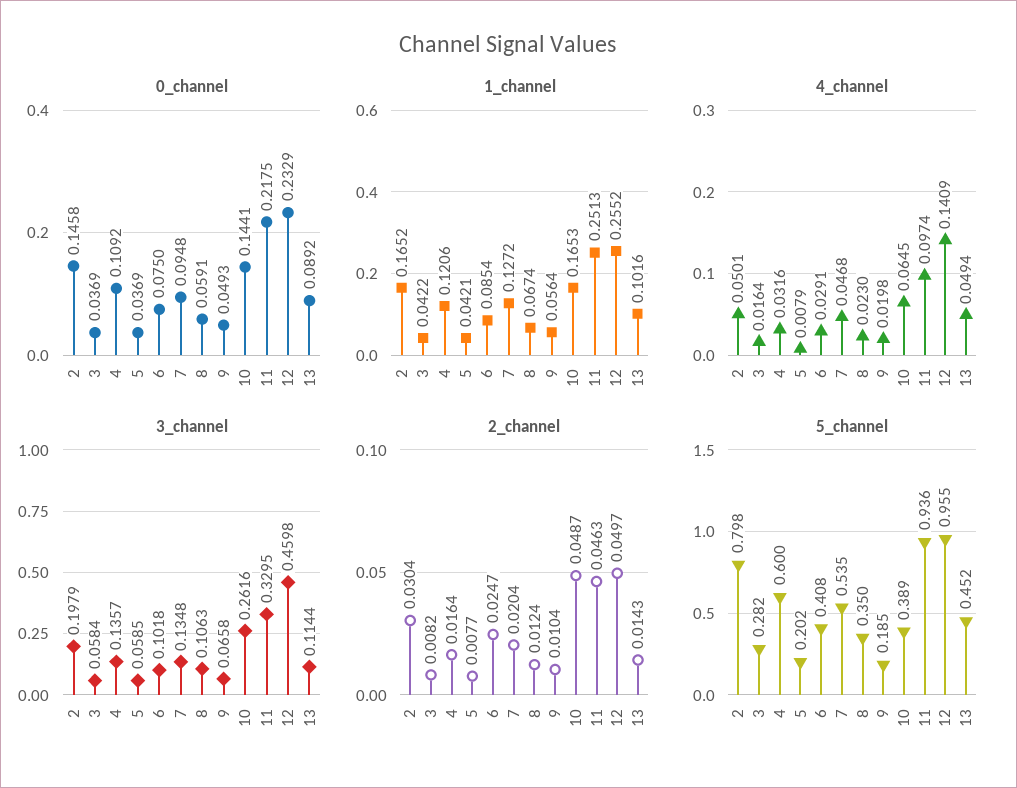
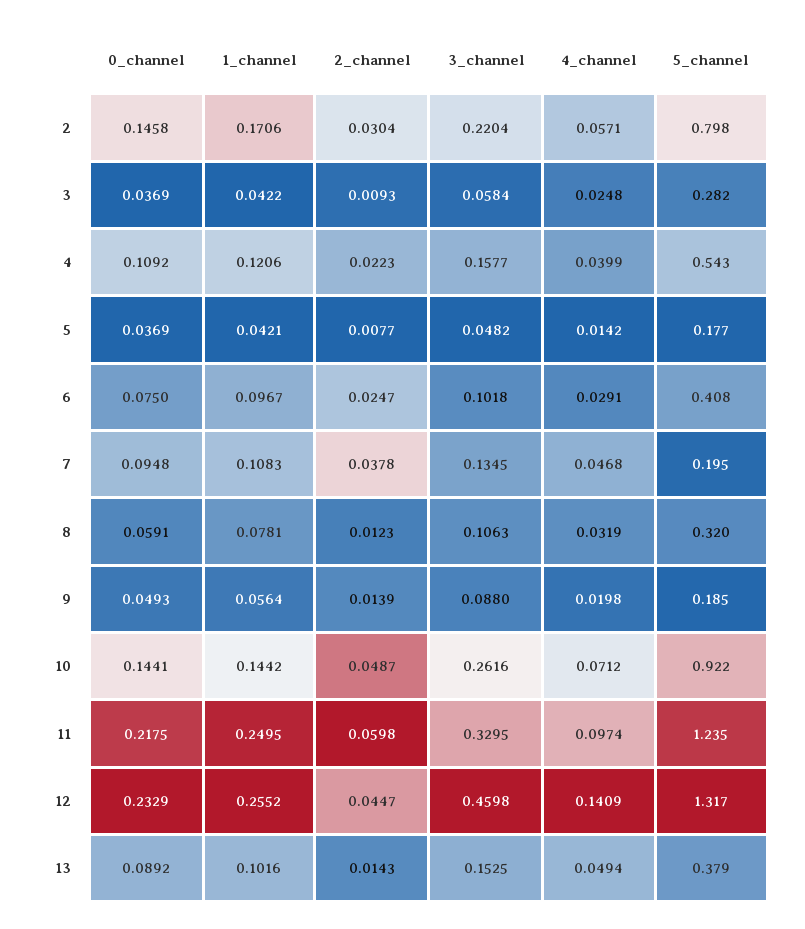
1_channel, 2: 0.1652 -> 0.1706
1_channel, 6: 0.0854 -> 0.0967
1_channel, 7: 0.1272 -> 0.1083
1_channel, 8: 0.0674 -> 0.0781
1_channel, 10: 0.1653 -> 0.1442
1_channel, 11: 0.2513 -> 0.2495
4_channel, 2: 0.0501 -> 0.0571
4_channel, 3: 0.0164 -> 0.0248
4_channel, 4: 0.0316 -> 0.0399
4_channel, 5: 0.0079 -> 0.0142
4_channel, 8: 0.023 -> 0.0319
4_channel, 10: 0.0645 -> 0.0712
3_channel, 2: 0.1979 -> 0.2204
3_channel, 4: 0.1357 -> 0.1577
3_channel, 5: 0.0585 -> 0.0482
3_channel, 7: 0.1348 -> 0.1345
3_channel, 9: 0.0658 -> 0.088
3_channel, 13: 0.1144 -> 0.1525
2_channel, 3: 0.0082 -> 0.0093
2_channel, 4: 0.0164 -> 0.0223
2_channel, 7: 0.0204 -> 0.0378
2_channel, 8: 0.0124 -> 0.0123
2_channel, 9: 0.0104 -> 0.0139
2_channel, 11: 0.0463 -> 0.0598
2_channel, 12: 0.0497 -> 0.0447
5_channel, 4: 0.6 -> 0.543
5_channel, 5: 0.202 -> 0.177
5_channel, 7: 0.535 -> 0.195
5_channel, 8: 0.35 -> 0.32
5_channel, 10: 0.389 -> 0.922
5_channel, 11: 0.936 -> 1.235
5_channel, 12: 0.955 -> 1.317
5_channel, 13: 0.452 -> 0.379

